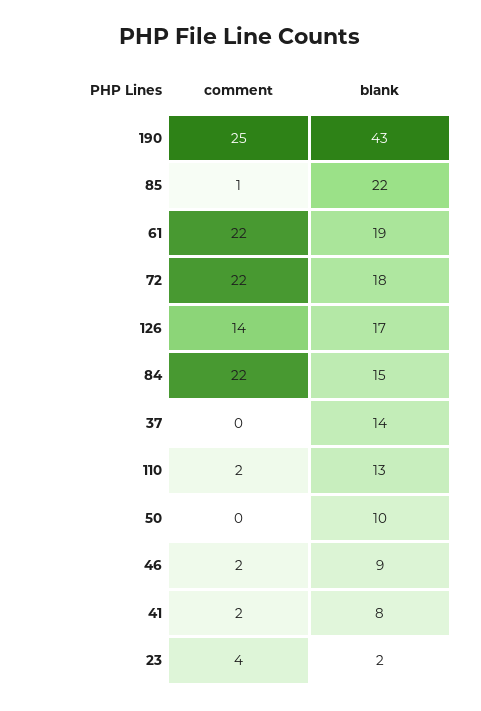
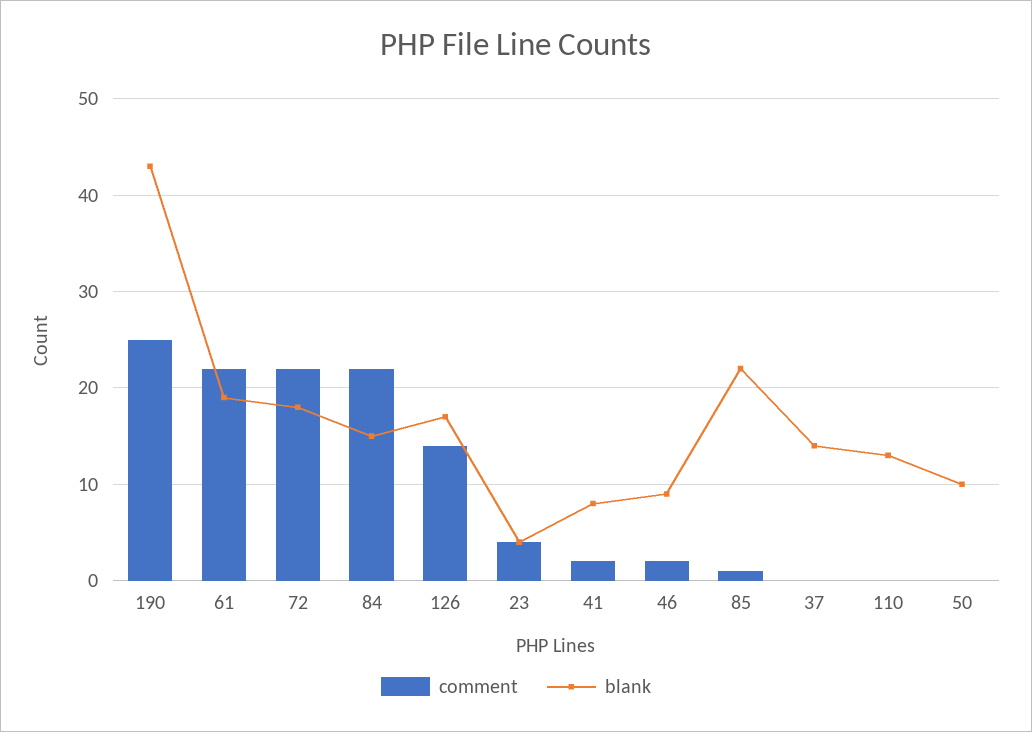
comment, 110: 2 -> 0
blank, 23: 2 -> 4

